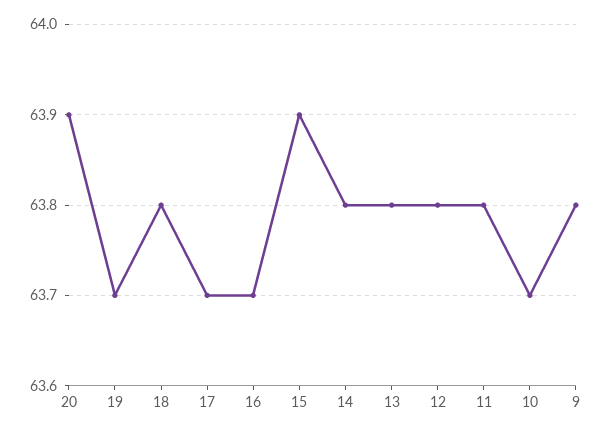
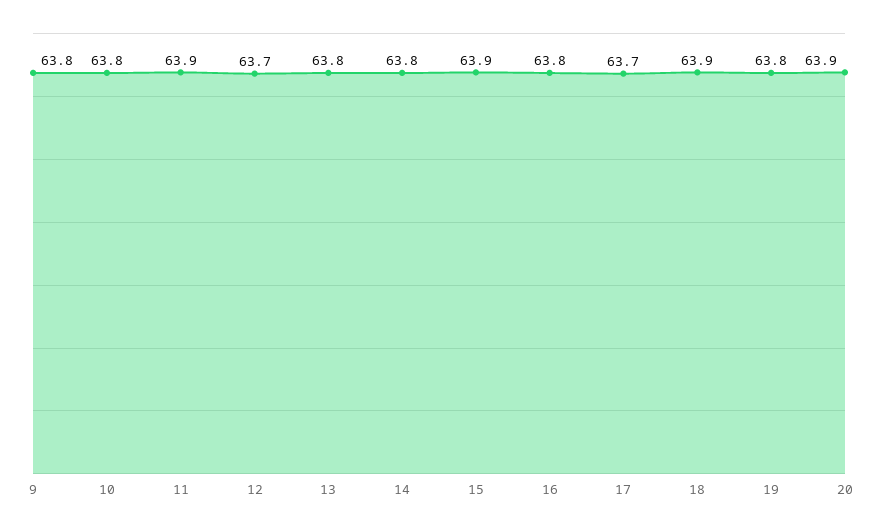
19: 63.7 -> 63.8
18: 63.8 -> 63.9
16: 63.7 -> 63.8
12: 63.8 -> 63.7
11: 63.8 -> 63.9
10: 63.7 -> 63.8

